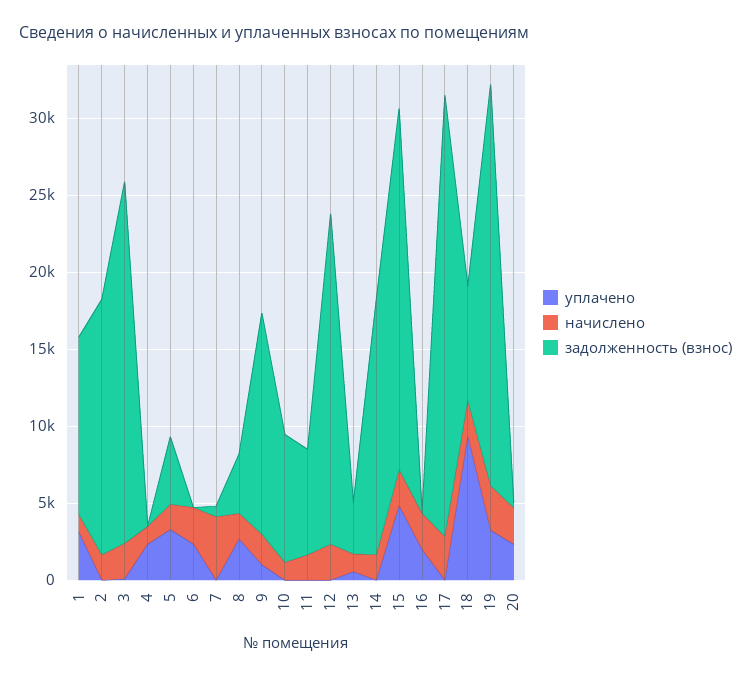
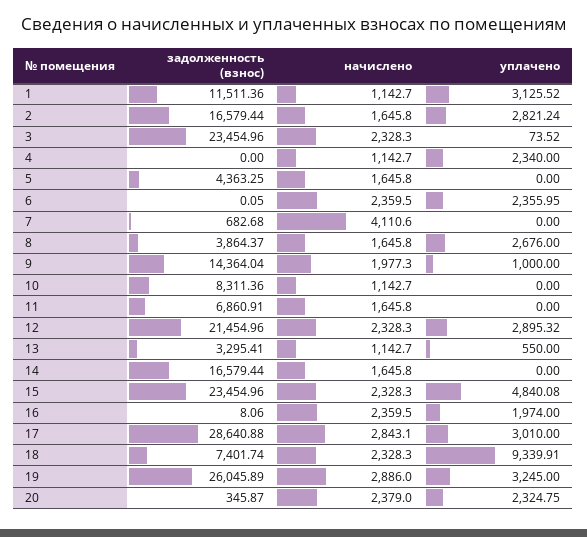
уплачено, 2: 0 -> 2821.24
уплачено, 5: 3000 -> 0
уплачено, 12: 0 -> 2895.32
уплачено, 17: 0 -> 3010

